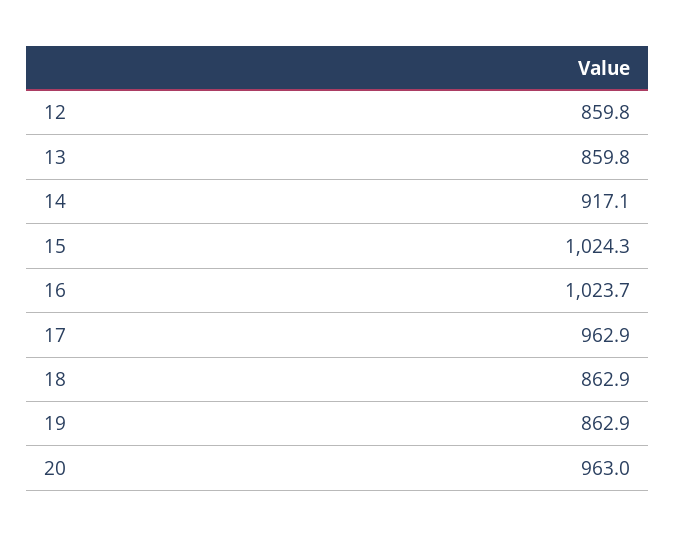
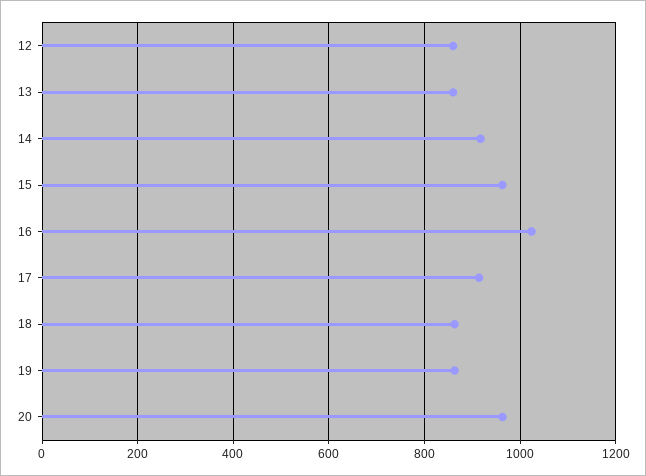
15: 1024.3 -> 960
17: 962.9 -> 920

